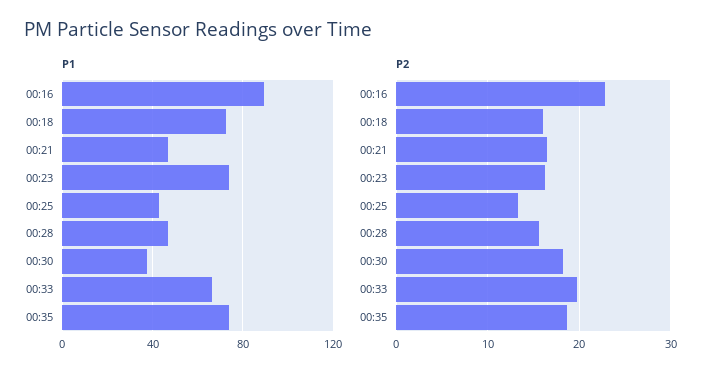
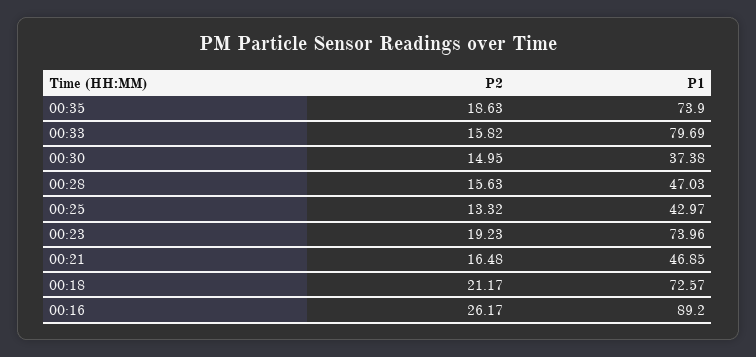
P1, 00:33: 65 -> 79.69
P2, 00:16: 23 -> 26.17
P2, 00:18: 16 -> 21.17
P2, 00:23: 16 -> 19.23
P2, 00:30: 18 -> 14.95
P2, 00:33: 20 -> 15.82

